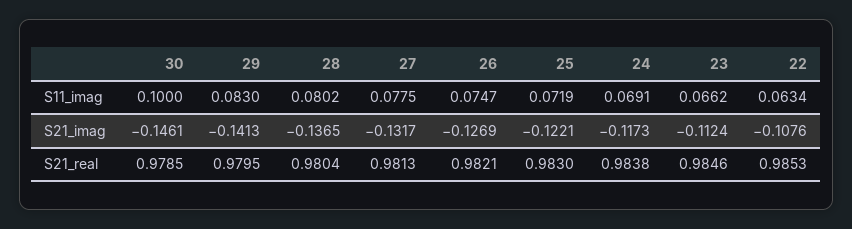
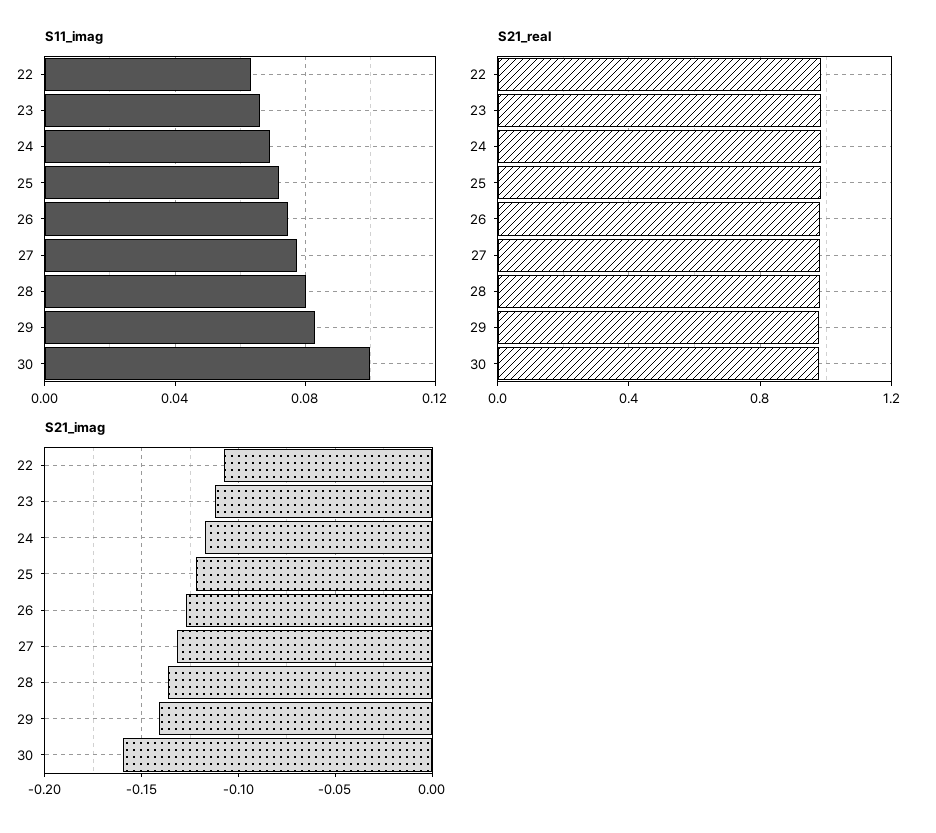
S21_imag, 30: -0.1461 -> -0.16

